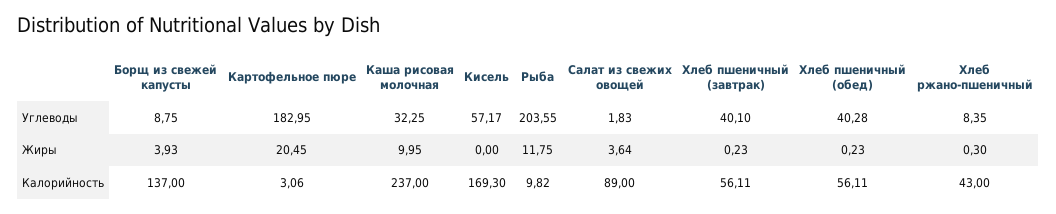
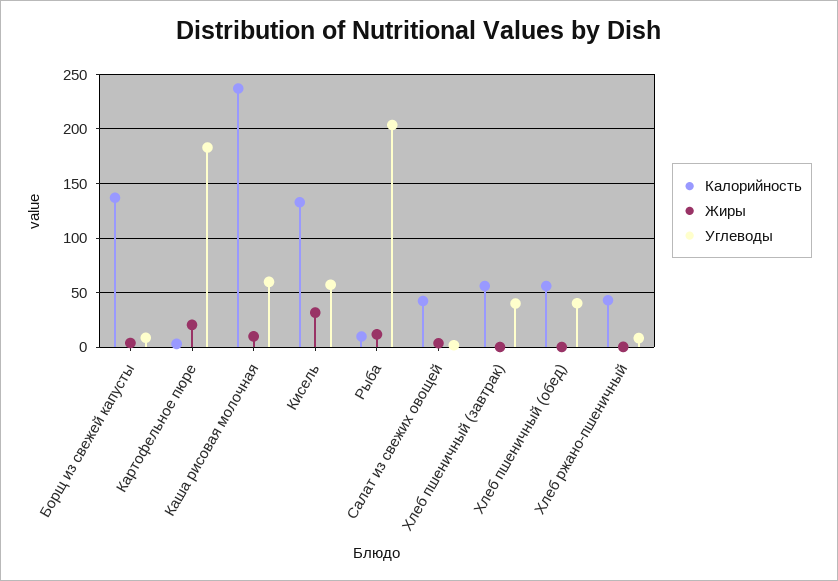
Углеводы, Каша рисовая молочная: 32.25 -> 60
Жиры, Кисель: 0 -> 30
Калорийность, Кисель: 169.3 -> 130
Калорийность, Салат из свежих овощей: 89 -> 40

